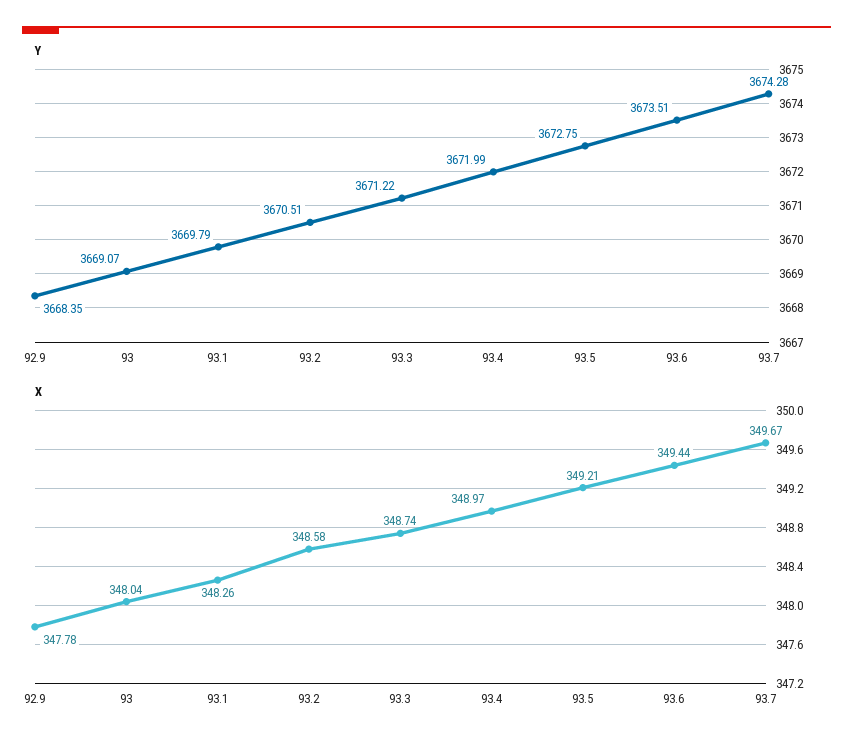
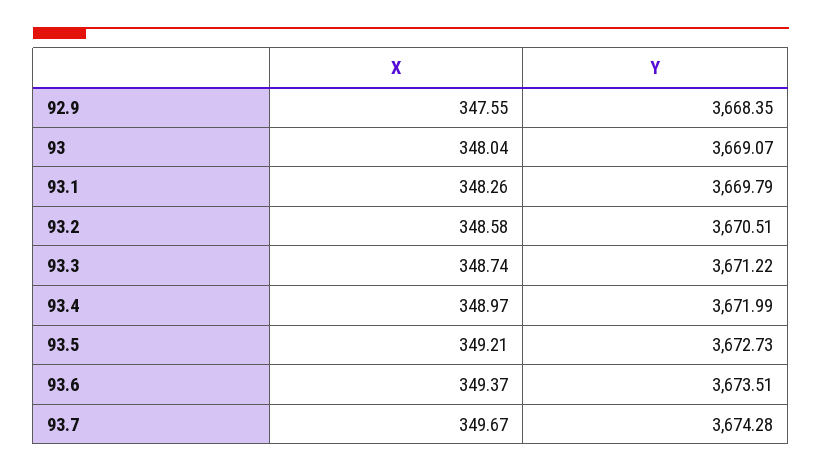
Y, 93.5: 3672.75 -> 3672.73
X, 92.9: 347.78 -> 347.55
X, 93.6: 349.44 -> 349.37

